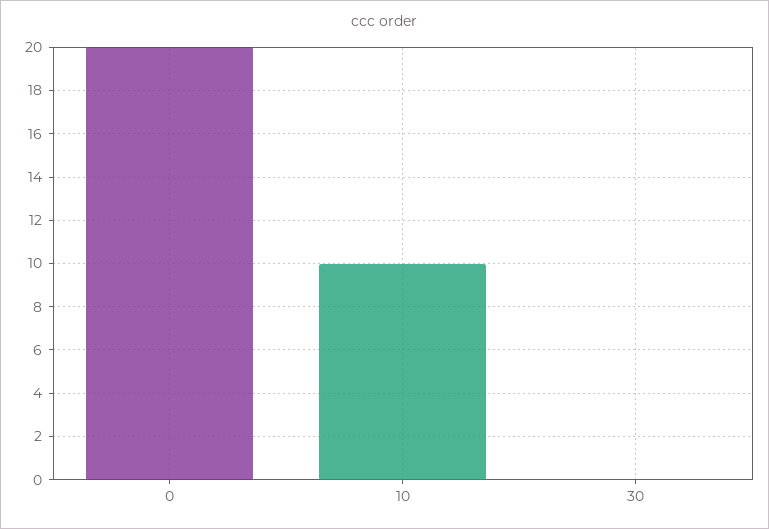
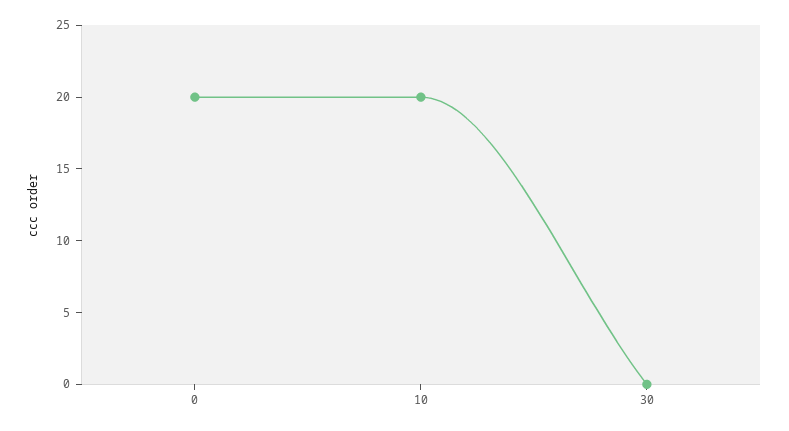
10: 10 -> 20

